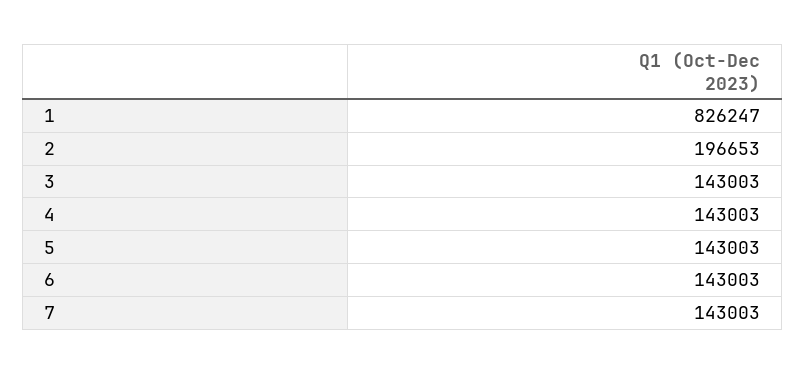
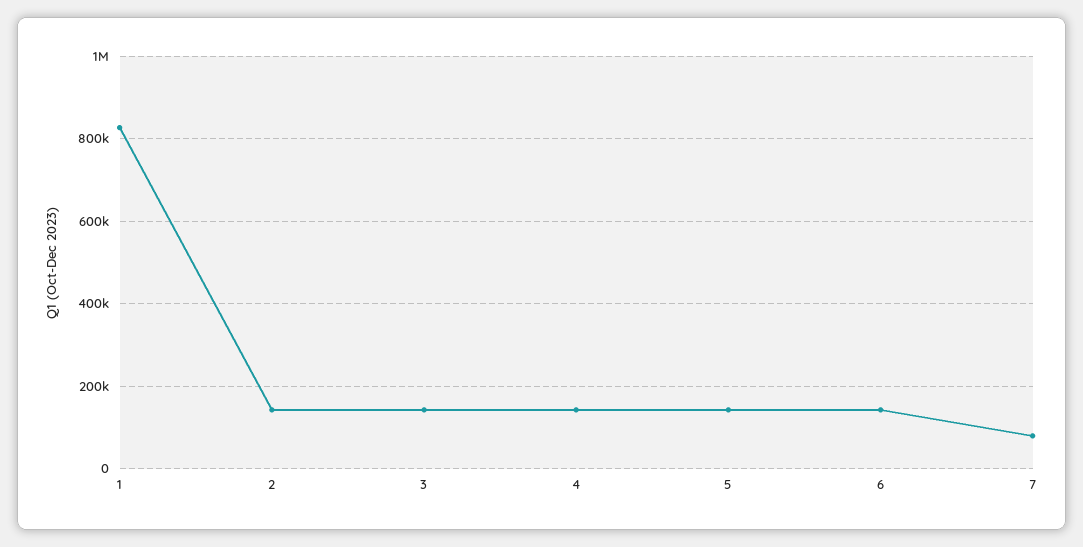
2: 196653 -> 140000
7: 143003 -> 80000

